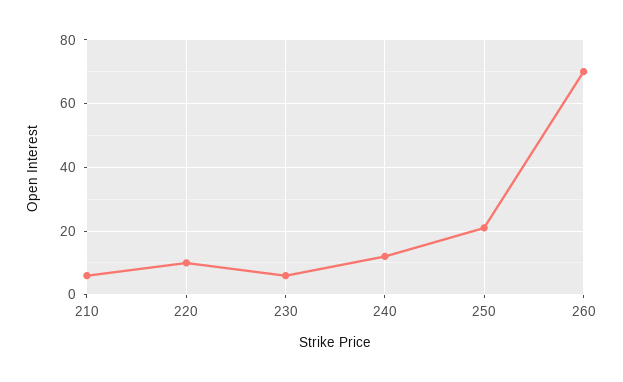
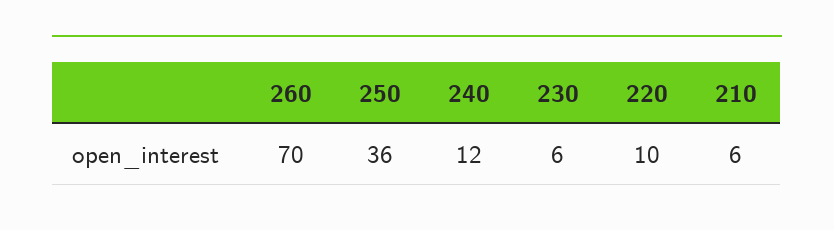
250: 20 -> 36

